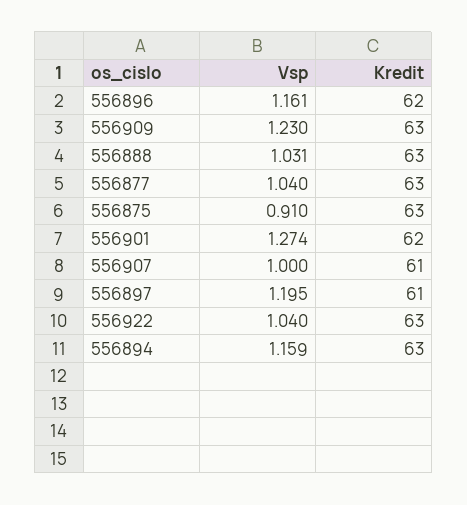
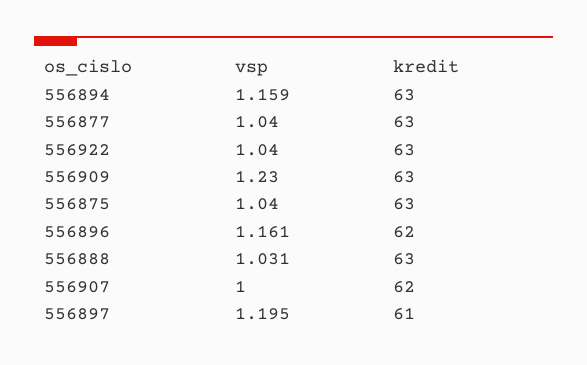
Vsp, 556875: 0.91 -> 1.04
Vsp, 556901: 1.274 -> none
Kredit, 556901: 62 -> none
Kredit, 556907: 61 -> 62

